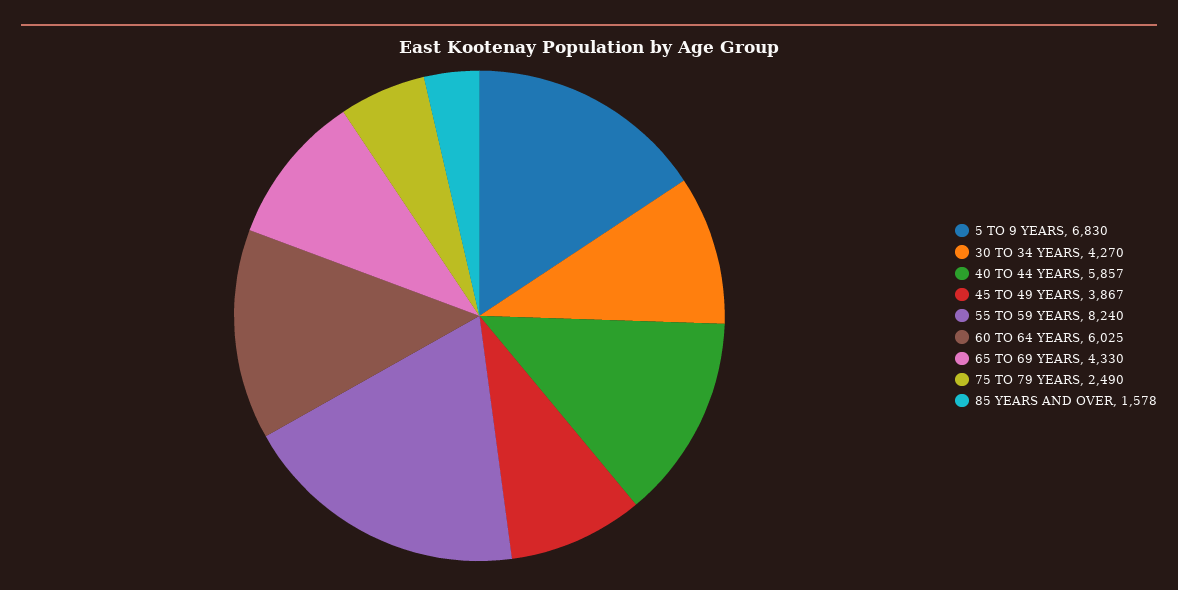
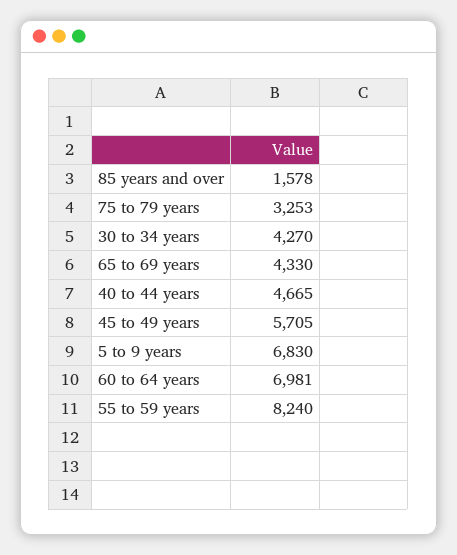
40 TO 44 YEARS: 5857 -> 4665
45 TO 49 YEARS: 3867 -> 5705
60 TO 64 YEARS: 6025 -> 6981
75 TO 79 YEARS: 2490 -> 3253

